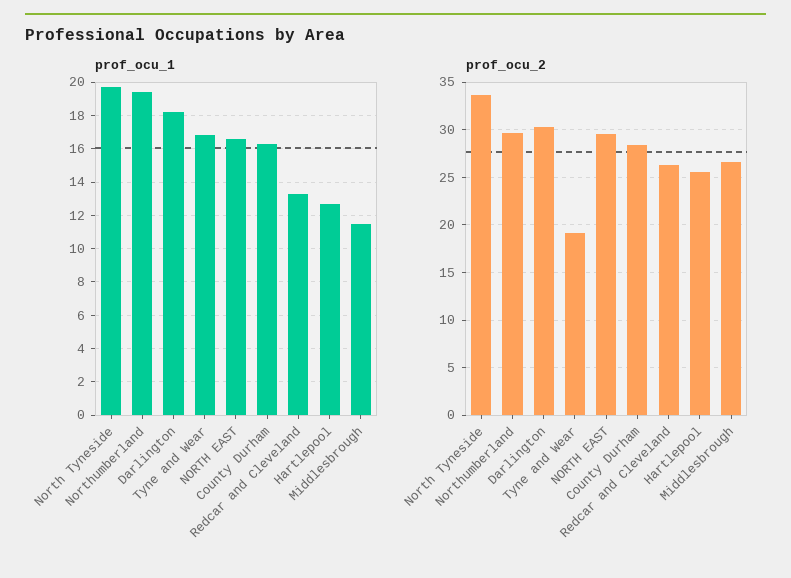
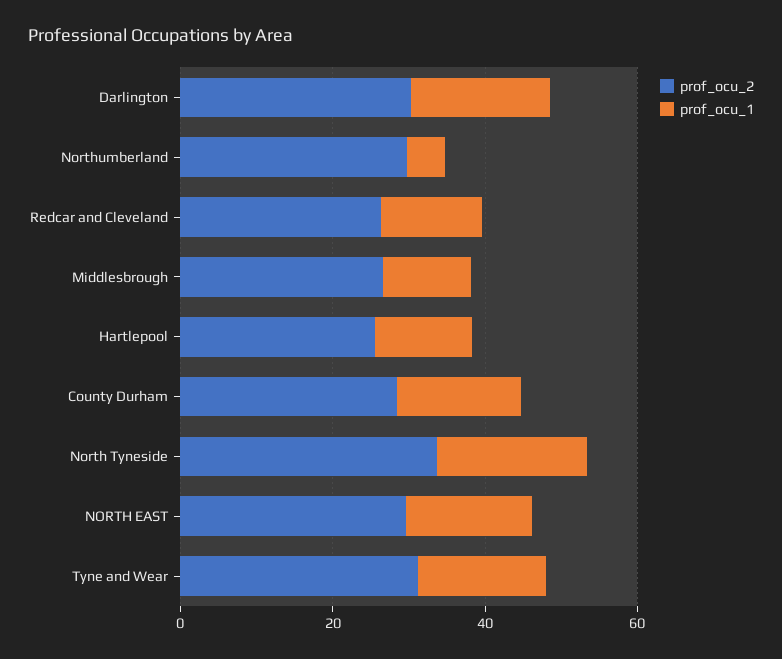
prof_ocu_1, Northumberland: 19.5 -> 5
prof_ocu_2, Tyne and Wear: 19 -> 30

